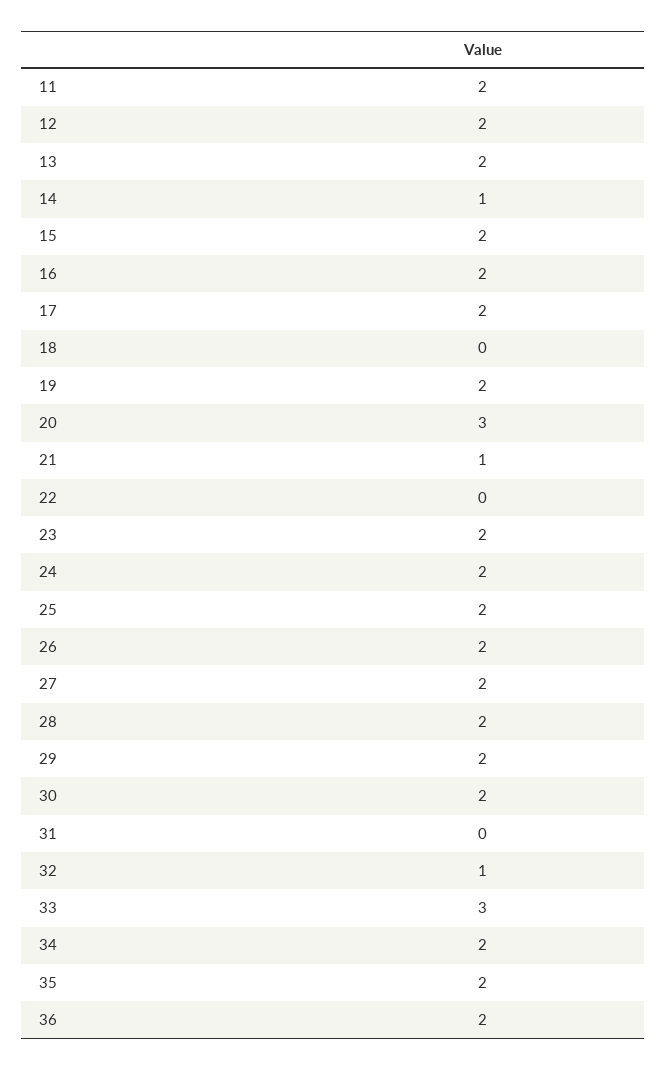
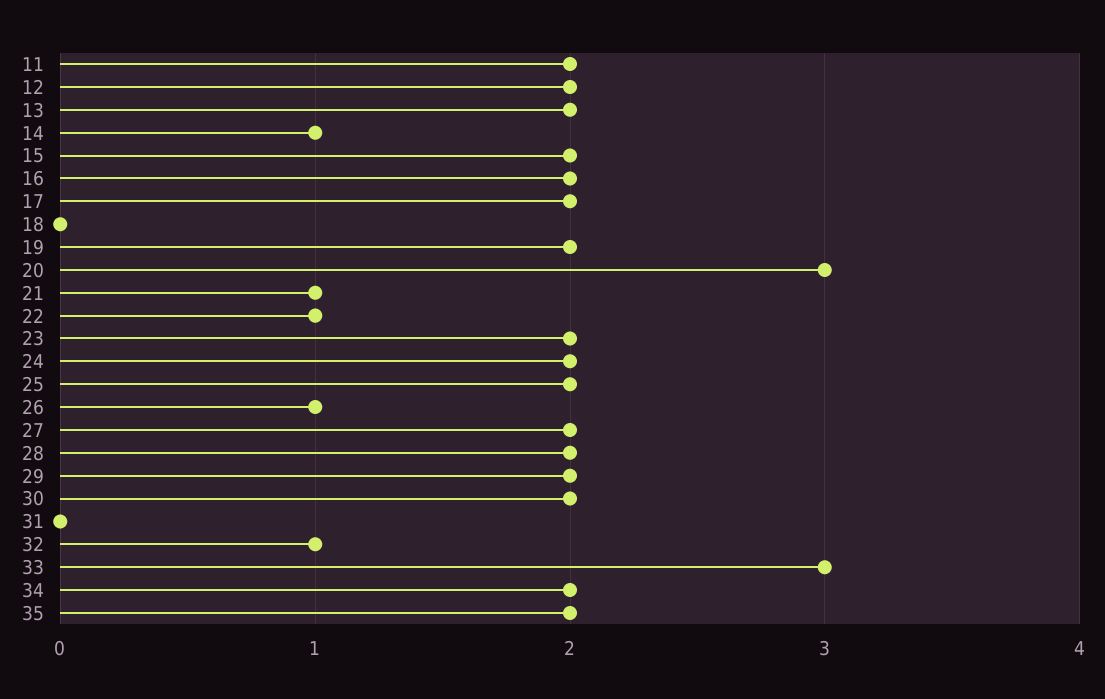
22: 0 -> 1
26: 2 -> 1
36: 2 -> none

